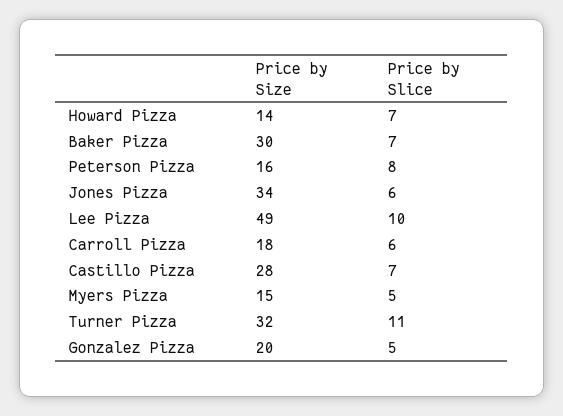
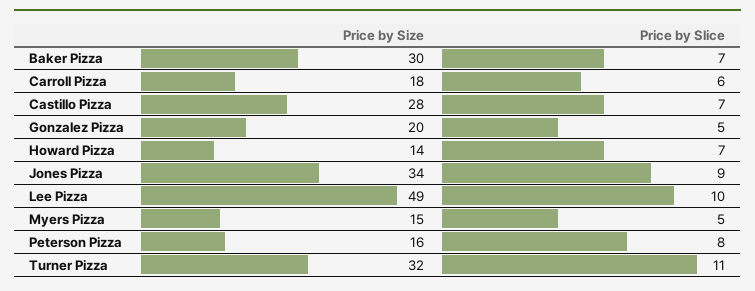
Price by Slice, Jones Pizza: 6 -> 9

